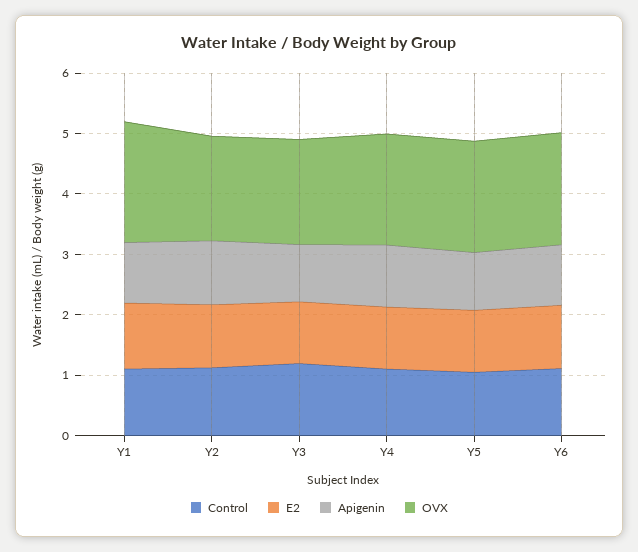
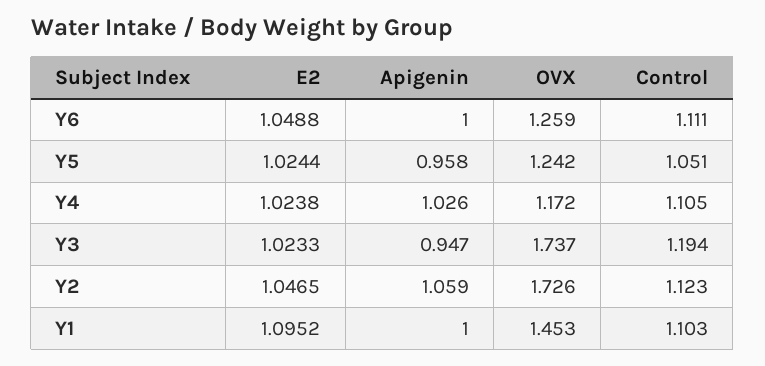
OVX, Y1: 2 -> 1.453
OVX, Y4: 1.8 -> 1.172
OVX, Y5: 1.8 -> 1.242
OVX, Y6: 1.8 -> 1.259

